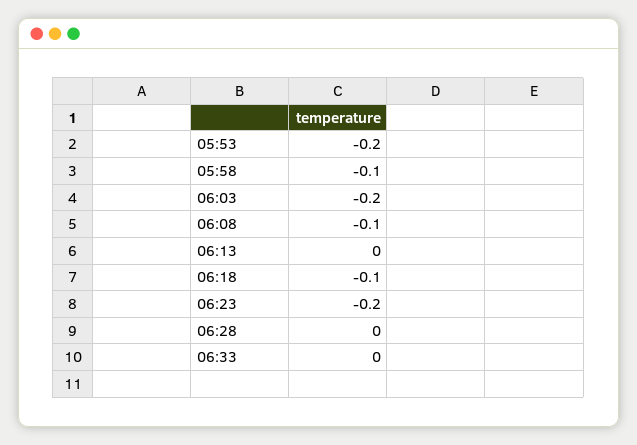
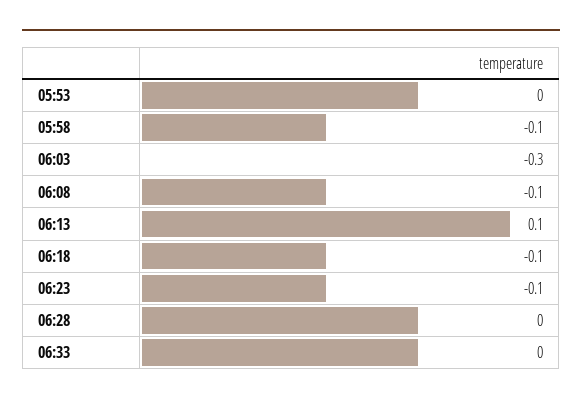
05:53: -0.2 -> 0
06:03: -0.2 -> -0.3
06:13: 0 -> 0.1
06:23: -0.2 -> -0.1

